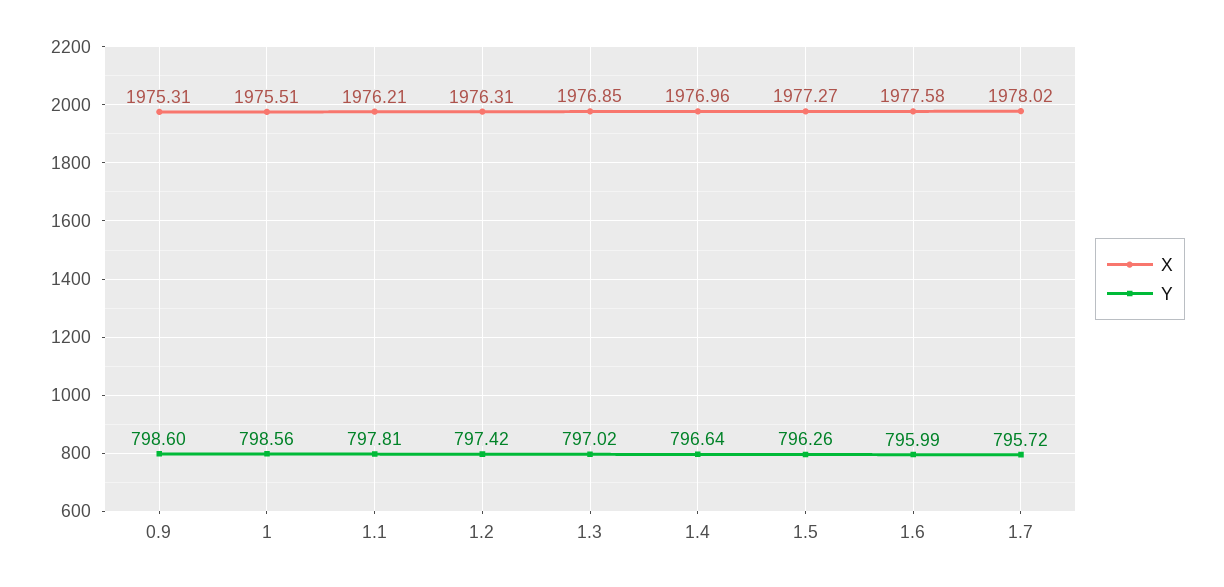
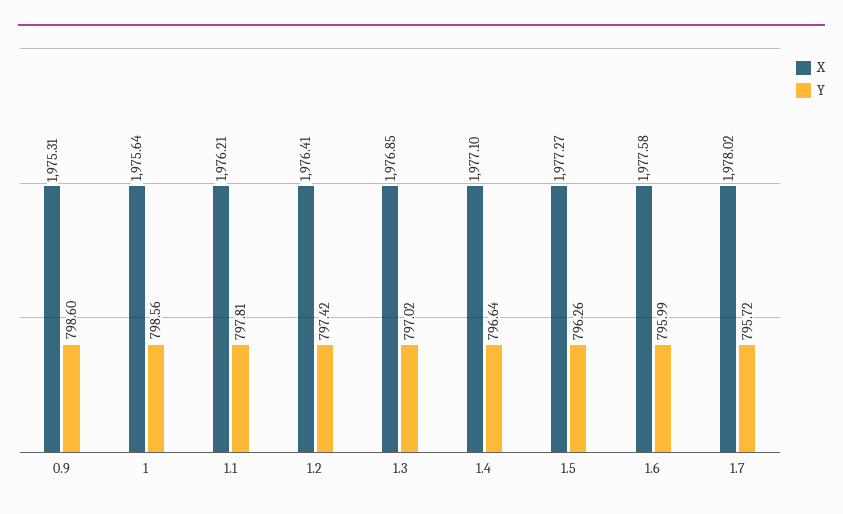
X, 1: 1975.51 -> 1975.64
X, 1.2: 1976.31 -> 1976.41
X, 1.4: 1976.96 -> 1977.1

